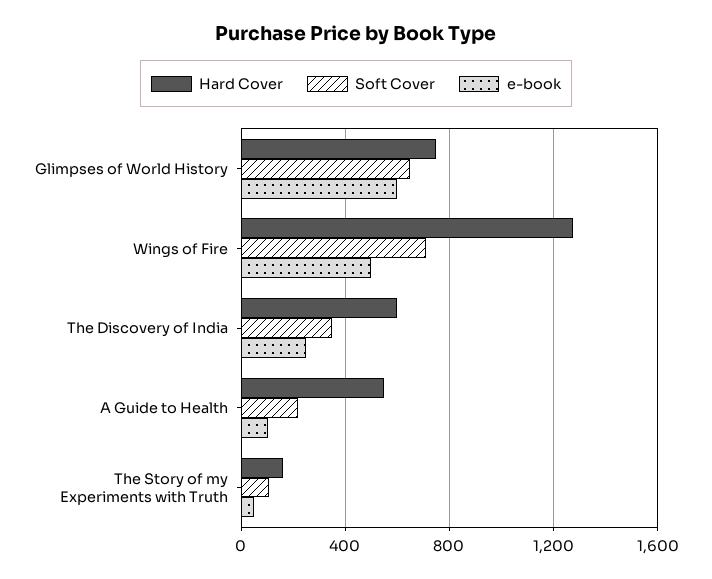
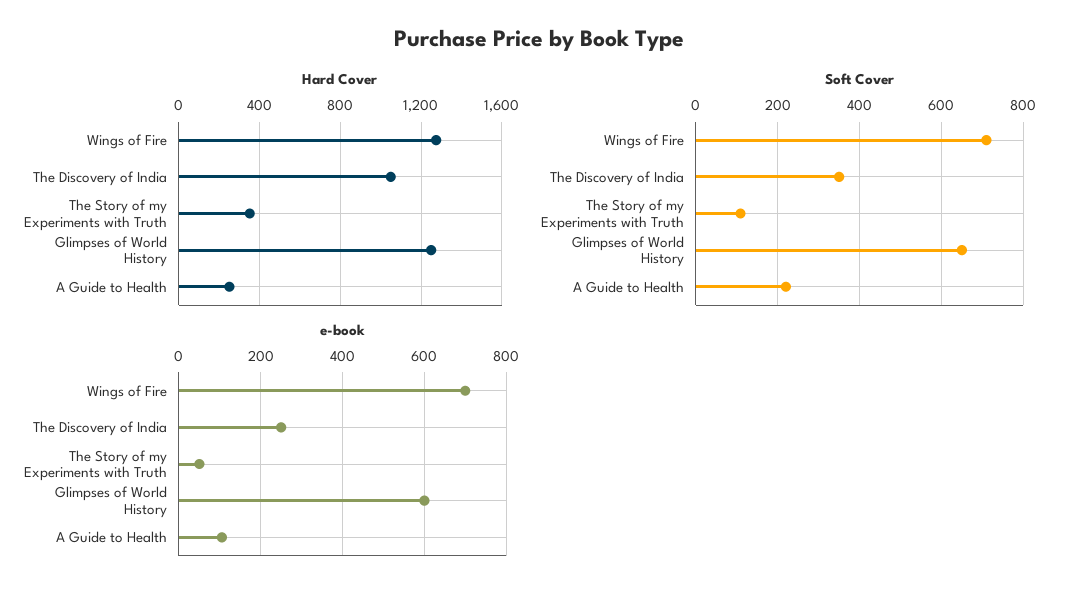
Hard Cover, Glimpses of World History: 750 -> 1250
e-book, Wings of Fire: 500 -> 700
Hard Cover, The Discovery of India: 600 -> 1050
Hard Cover, A Guide to Health: 550 -> 250
Hard Cover, The Story of my Experiments with Truth: 150 -> 350

